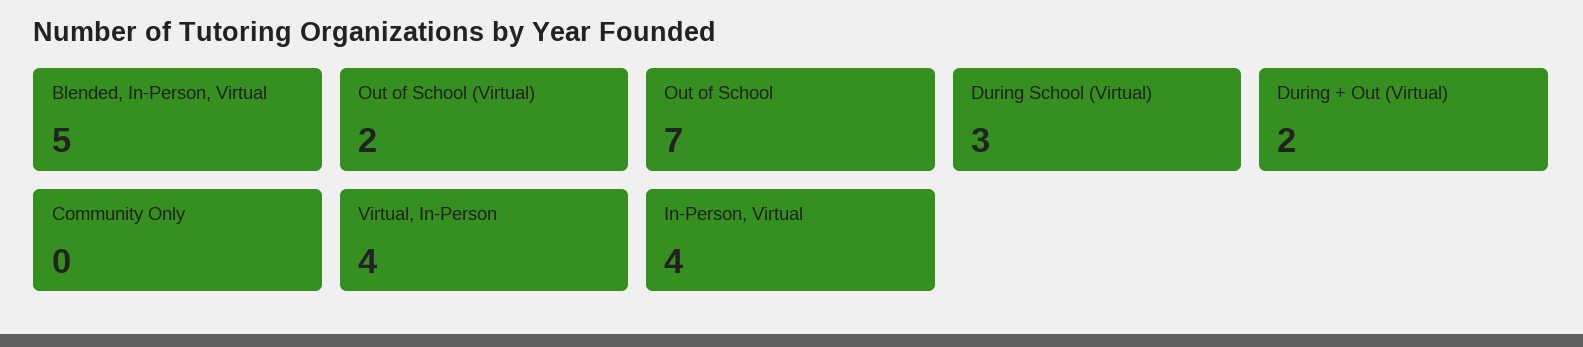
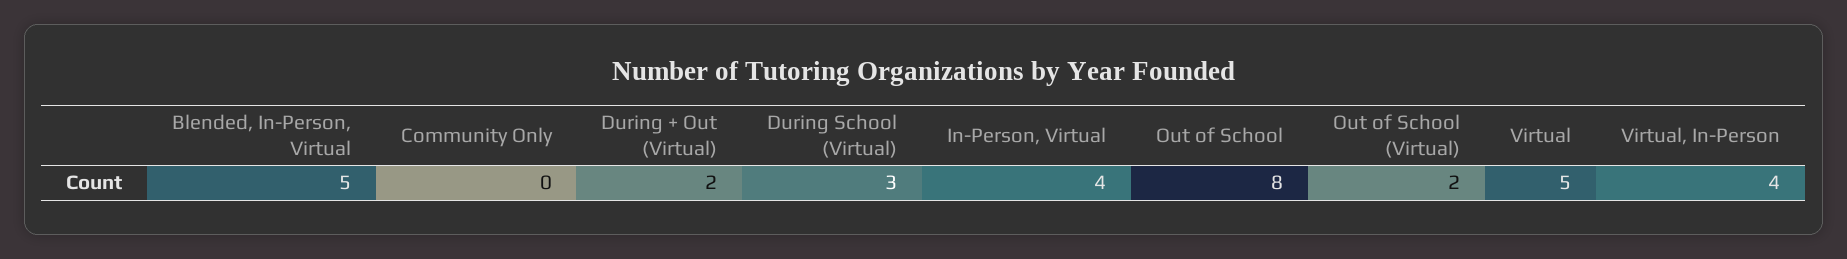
Out of School: 7 -> 8
Virtual: none -> 5

